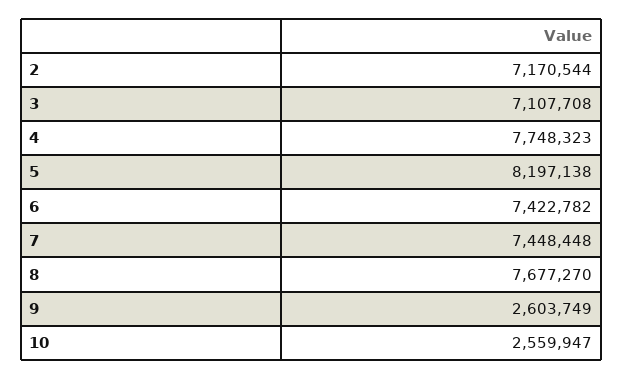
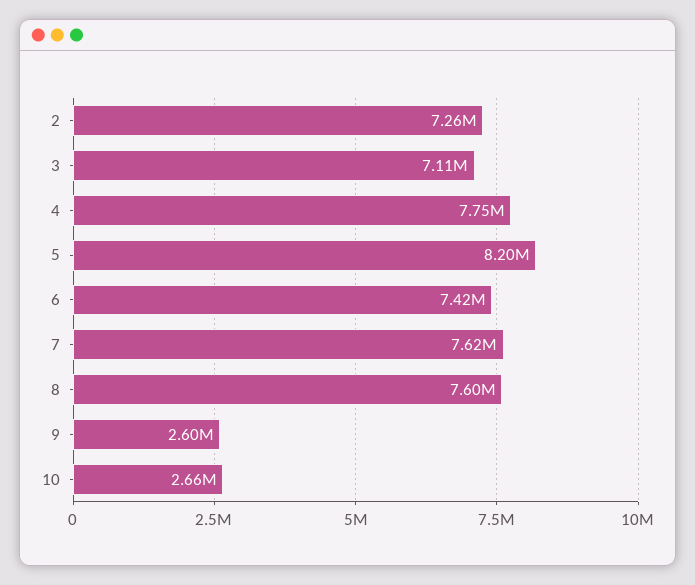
2: 7170544 -> 7260000
7: 7448448 -> 7620000
8: 7677270 -> 7600000
10: 2559947 -> 2660000

